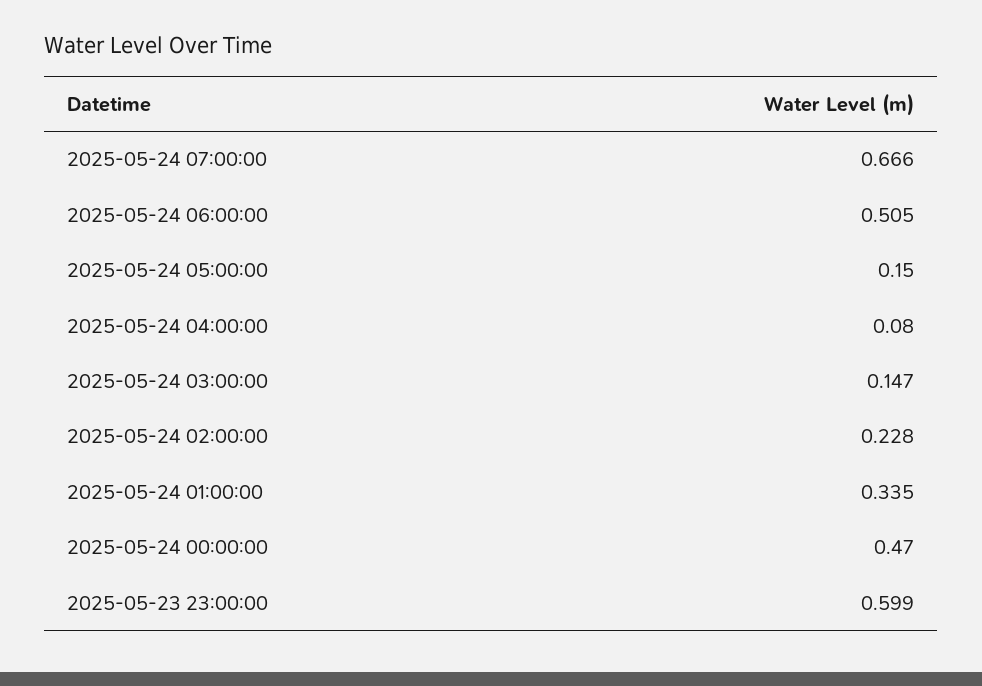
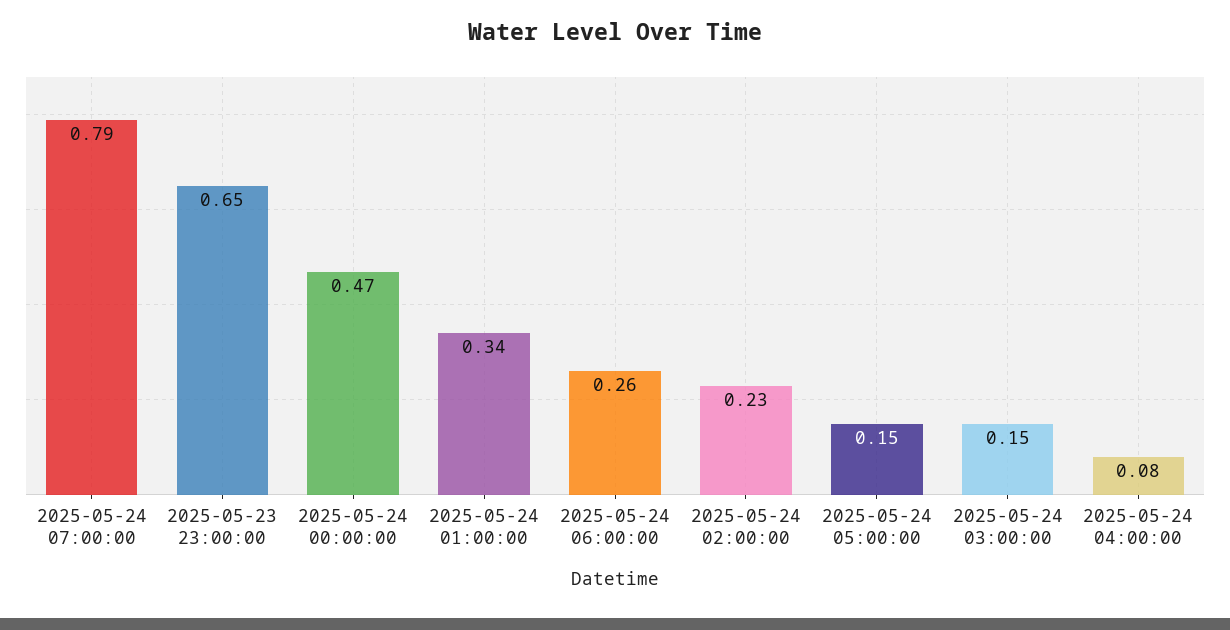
2025-05-24 07:00:00: 0.666 -> 0.79
2025-05-24 06:00:00: 0.505 -> 0.26
2025-05-23 23:00:00: 0.599 -> 0.65

